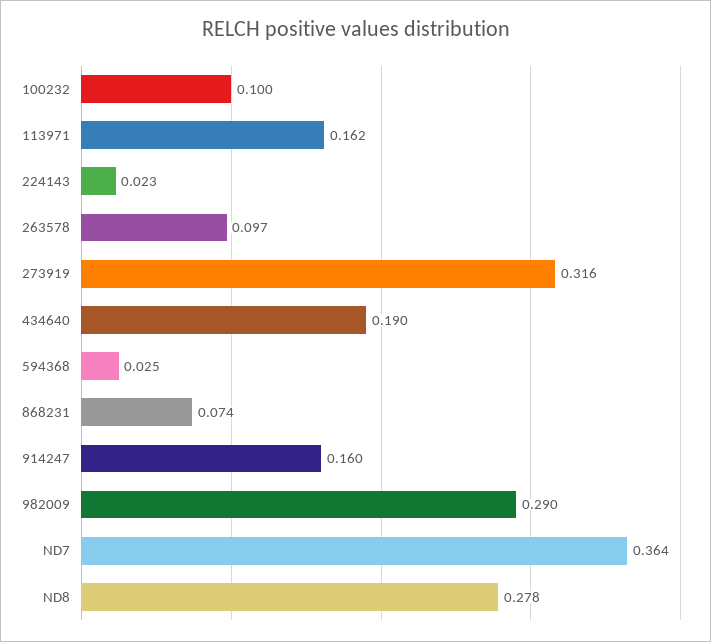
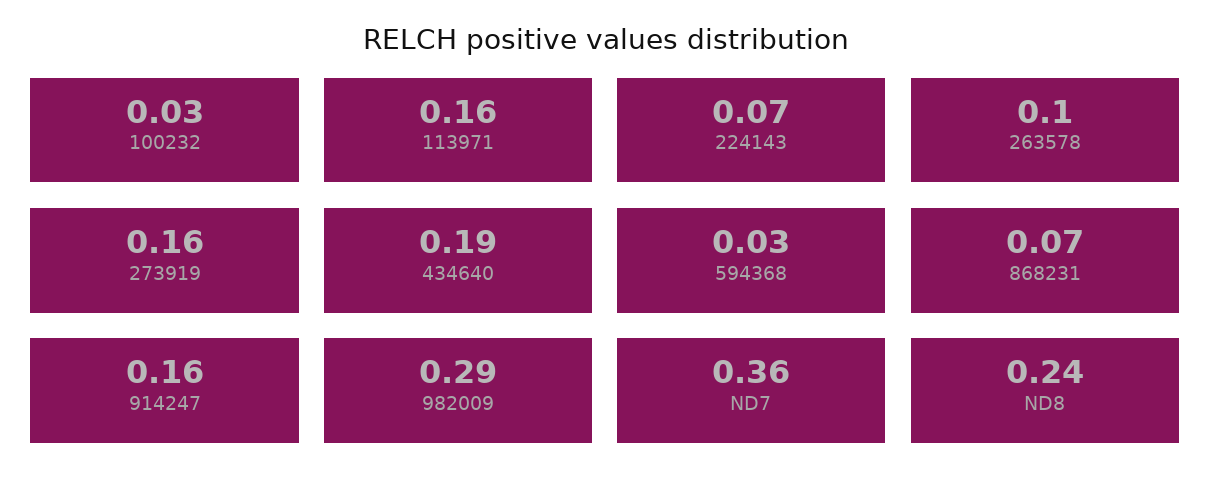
100232: 0.1 -> 0.03
224143: 0.023 -> 0.07
273919: 0.316 -> 0.16
ND8: 0.278 -> 0.24

